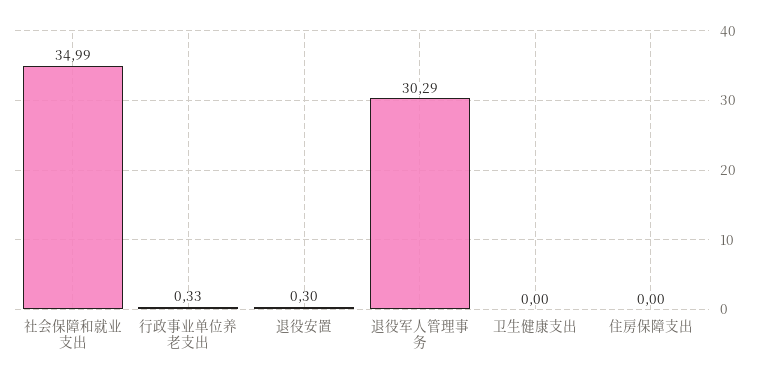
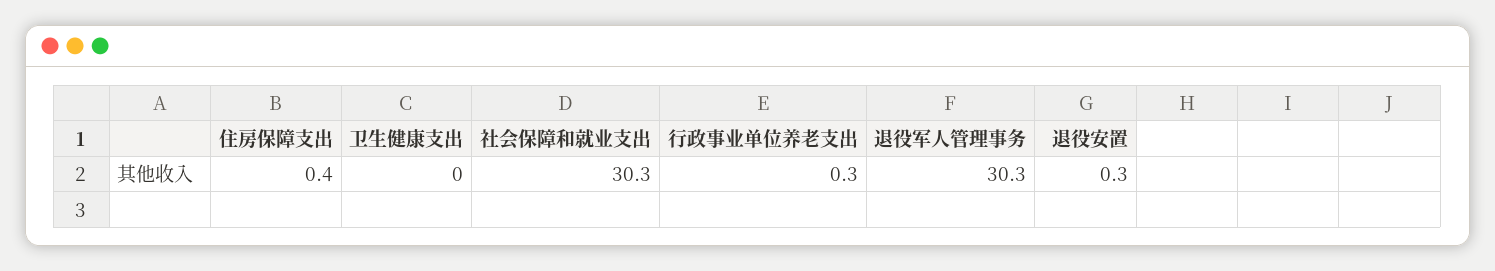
社会保障和就业支出: 34.99 -> 30.3
住房保障支出: 0 -> 0.4

